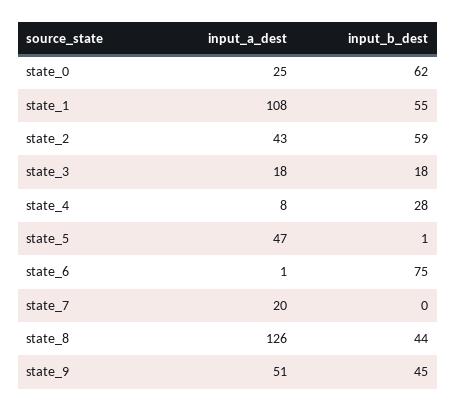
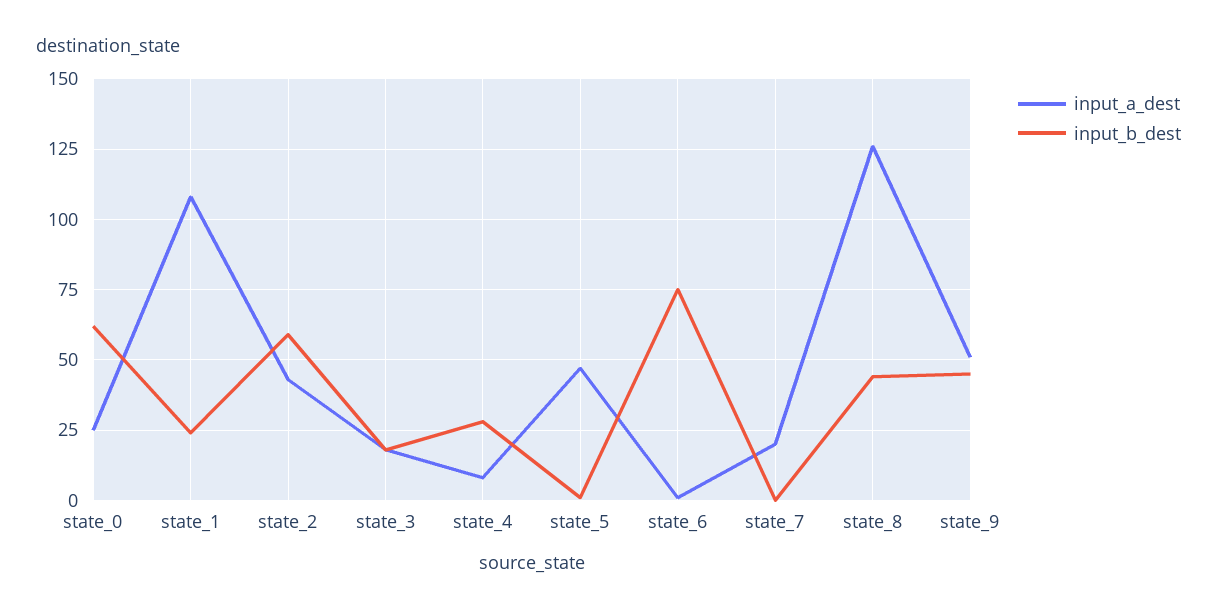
input_b_dest, state_1: 55 -> 25

